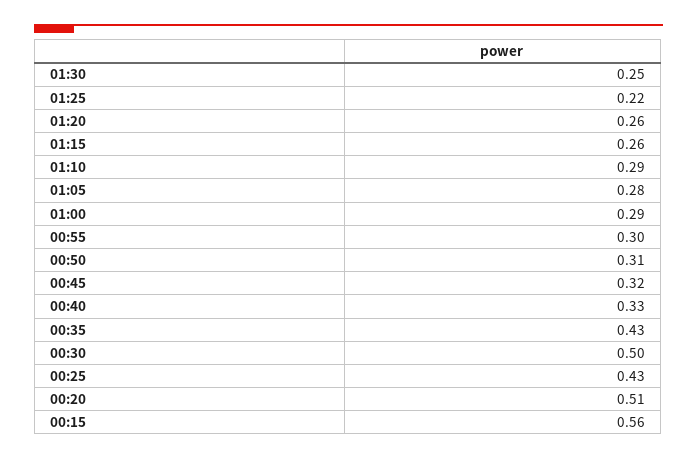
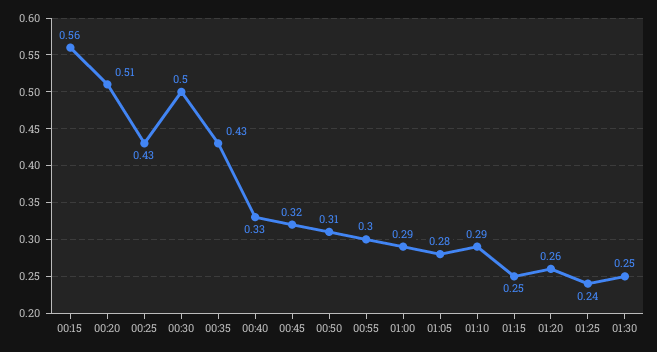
01:25: 0.22 -> 0.24
01:15: 0.26 -> 0.25

